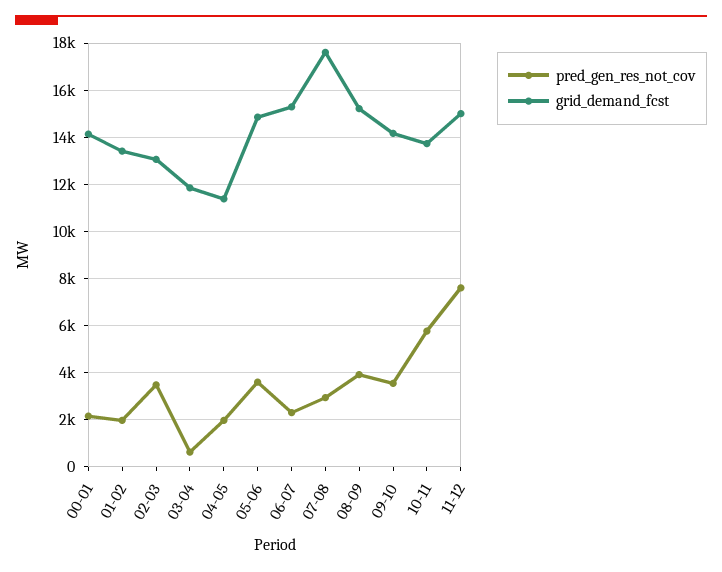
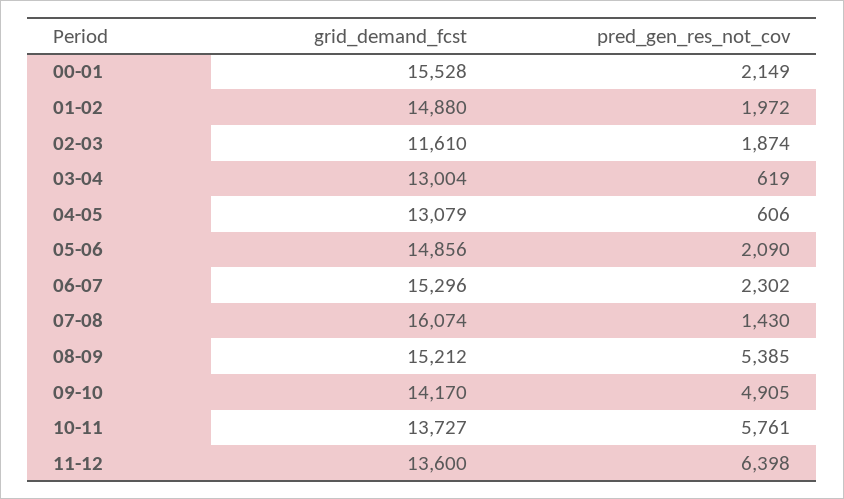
grid_demand_fcst, 00-01: 14000 -> 15528
grid_demand_fcst, 01-02: 13500 -> 14880
pred_gen_res_not_cov, 02-03: 3500 -> 1874
grid_demand_fcst, 02-03: 13000 -> 11610
grid_demand_fcst, 03-04: 12000 -> 13004
pred_gen_res_not_cov, 04-05: 2000 -> 606
grid_demand_fcst, 04-05: 11500 -> 13079
pred_gen_res_not_cov, 05-06: 3500 -> 2090
pred_gen_res_not_cov, 07-08: 3000 -> 1430
grid_demand_fcst, 07-08: 17500 -> 16074
pred_gen_res_not_cov, 08-09: 4000 -> 5385
pred_gen_res_not_cov, 09-10: 3500 -> 4905
pred_gen_res_not_cov, 11-12: 7500 -> 6398
grid_demand_fcst, 11-12: 15000 -> 13600

